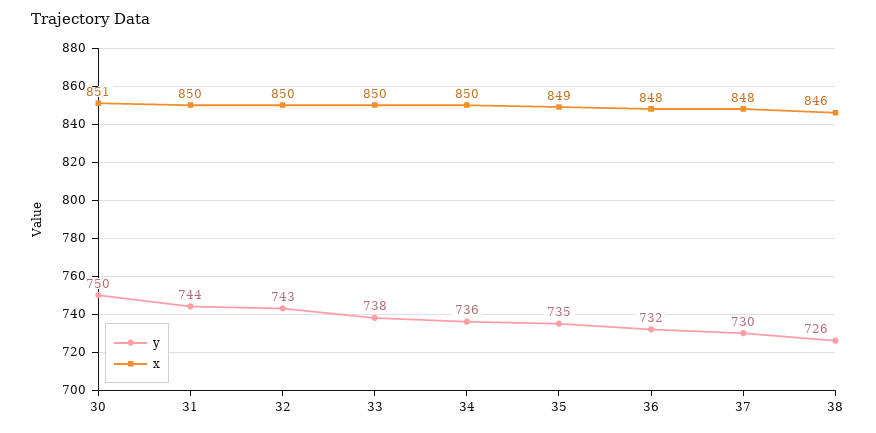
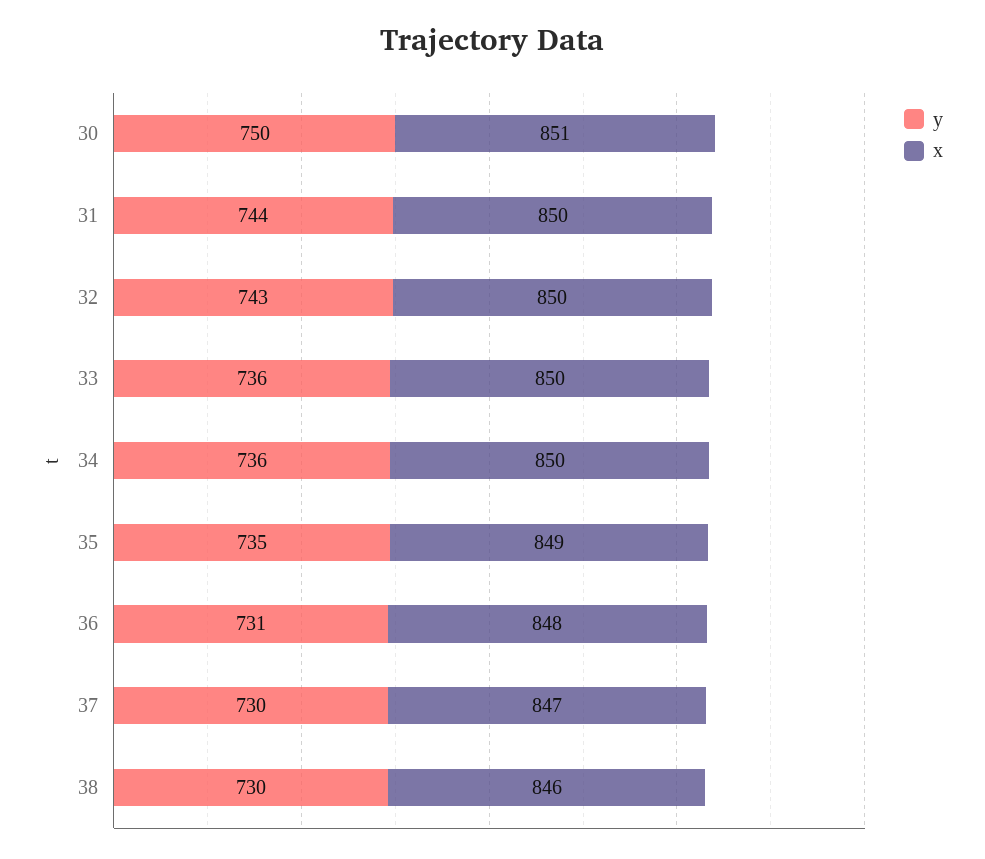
y, 33: 738 -> 736
y, 36: 732 -> 731
x, 37: 848 -> 847
y, 38: 726 -> 730

